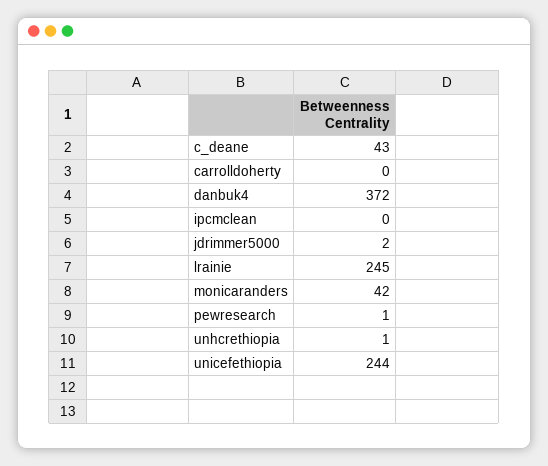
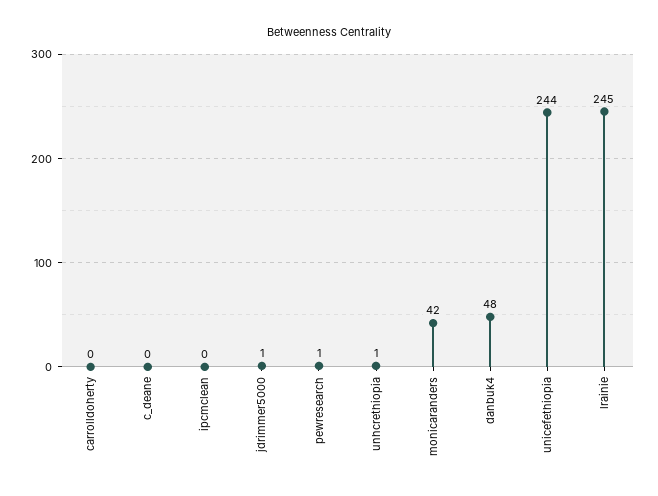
c_deane: 43 -> 0
danbuk4: 372 -> 48
jdrimmer5000: 2 -> 1

